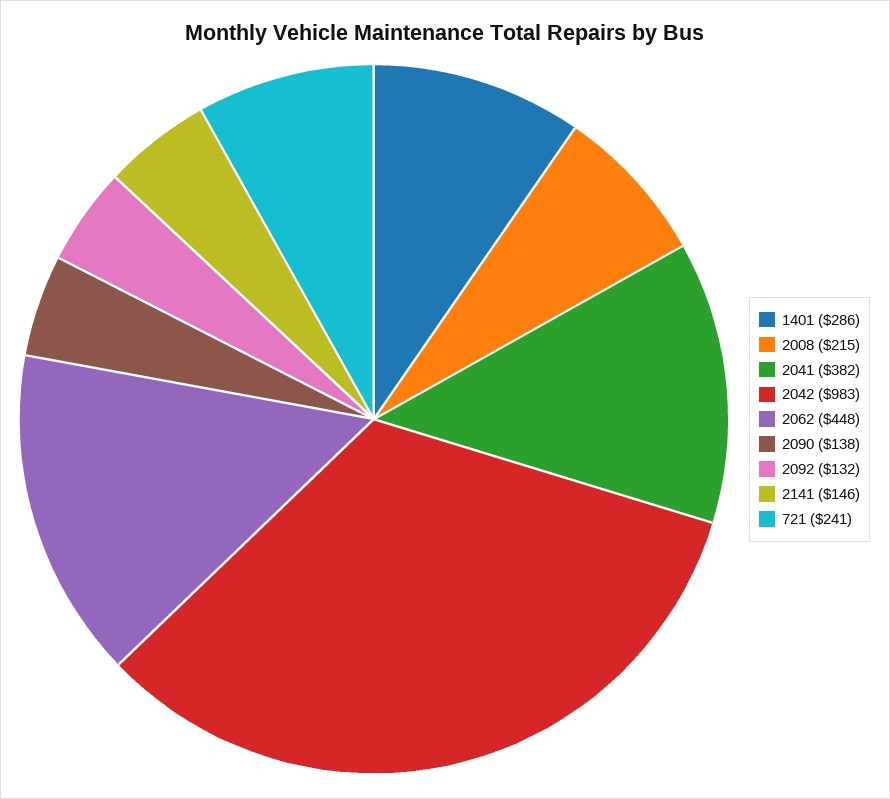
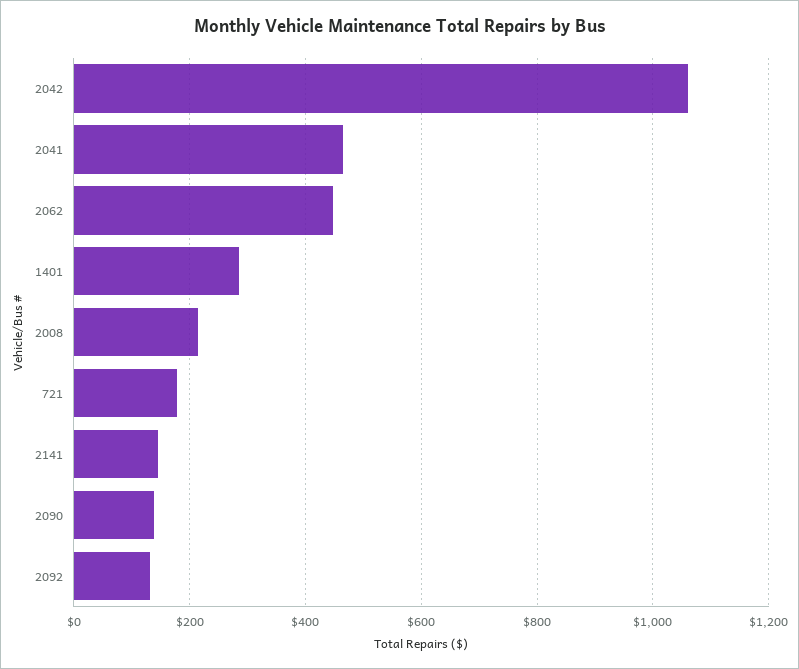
2041: 382 -> 460
2042: 983 -> 1060
721: 241 -> 180

